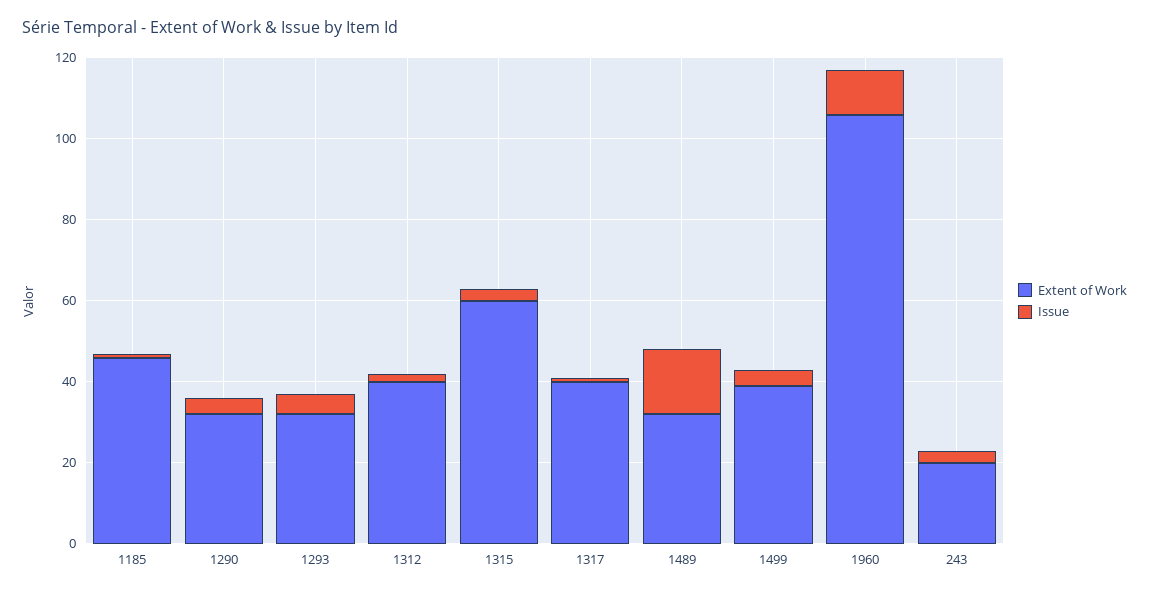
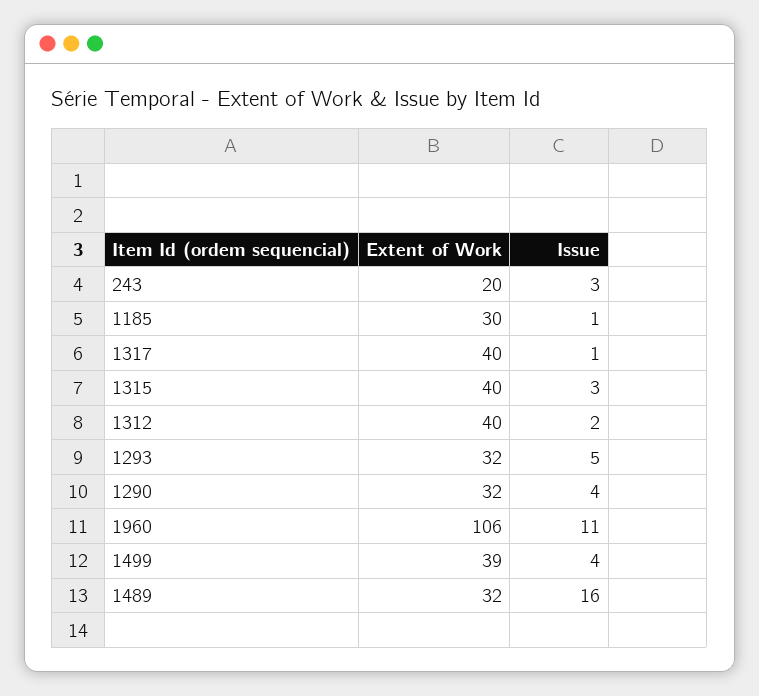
Extent of Work, 1185: 45 -> 30
Extent of Work, 1315: 60 -> 40

